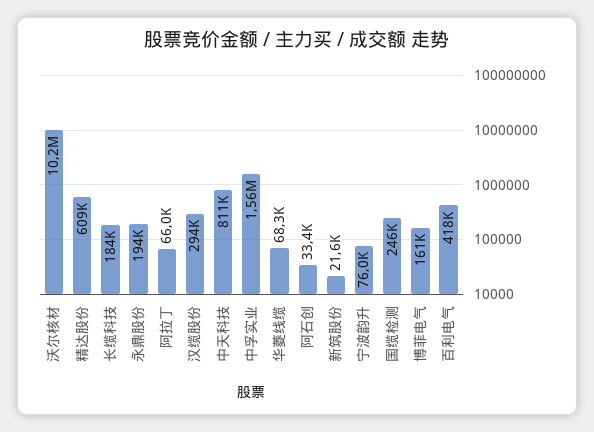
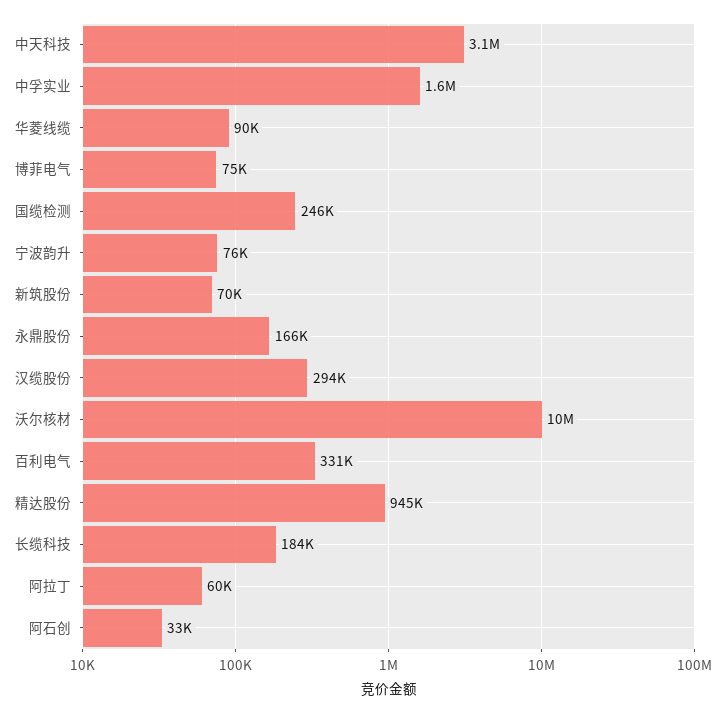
精达股份: 609000 -> 945000
永鼎股份: 194000 -> 166000
阿拉丁: 66000 -> 60000
中天科技: 811000 -> 3100000
华菱线缆: 68300 -> 90000
新筑股份: 21600 -> 70000
博菲电气: 161000 -> 75000
百利电气: 418000 -> 331000

